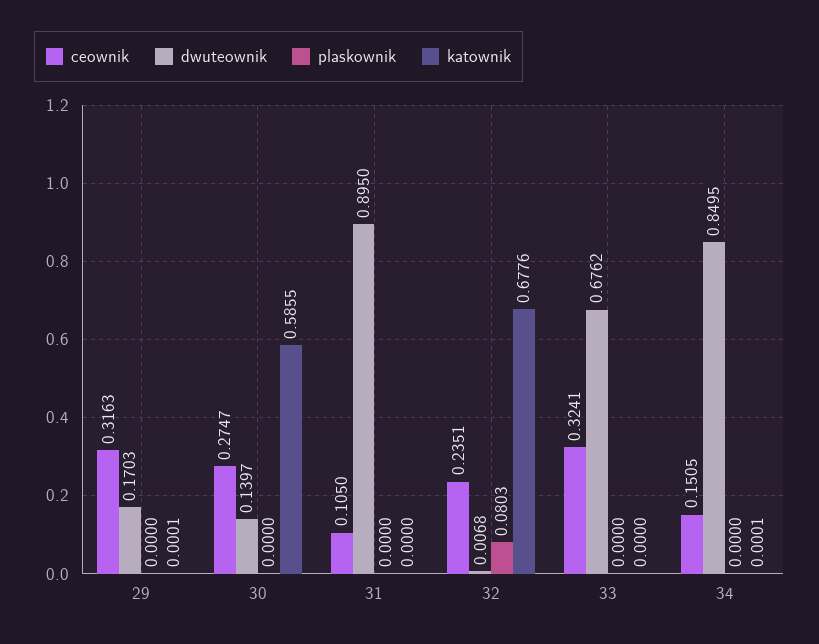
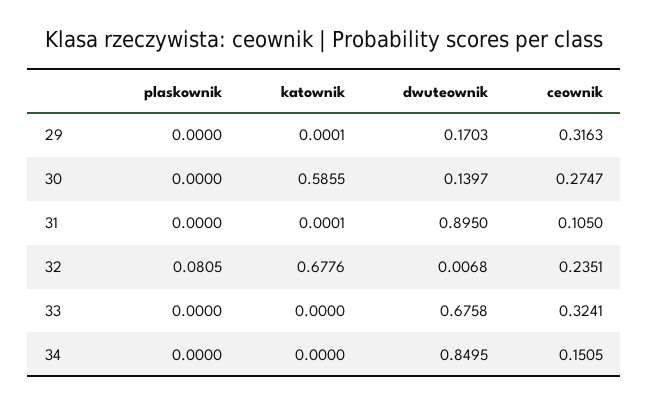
katownik, 31: 0 -> 0.0001
plaskownik, 32: 0.0803 -> 0.0805
dwuteownik, 33: 0.6762 -> 0.6758
katownik, 34: 0.0001 -> 0

